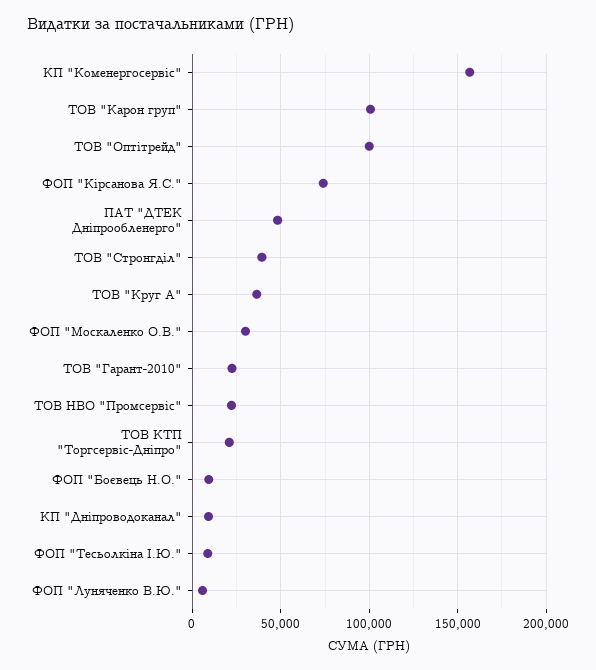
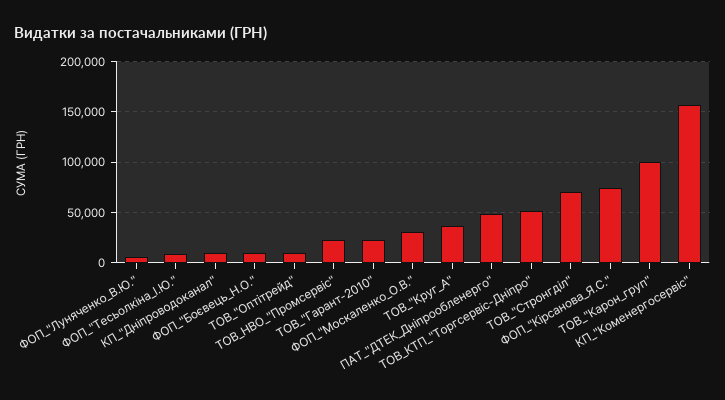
ТОВ "Оптітрейд": 100000 -> 10000
ТОВ "Стронгділ": 40000 -> 70000
ТОВ КТП "Торгсервіс-Дніпро": 20000 -> 50000

